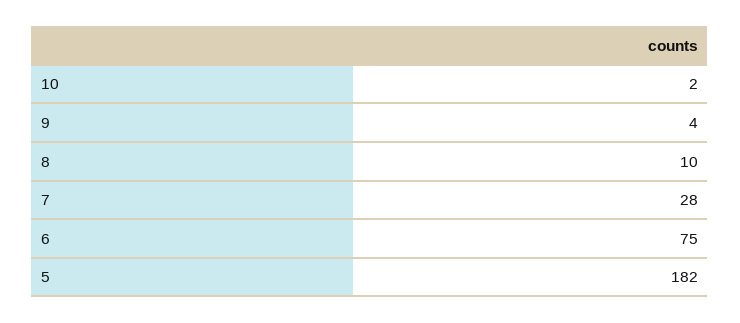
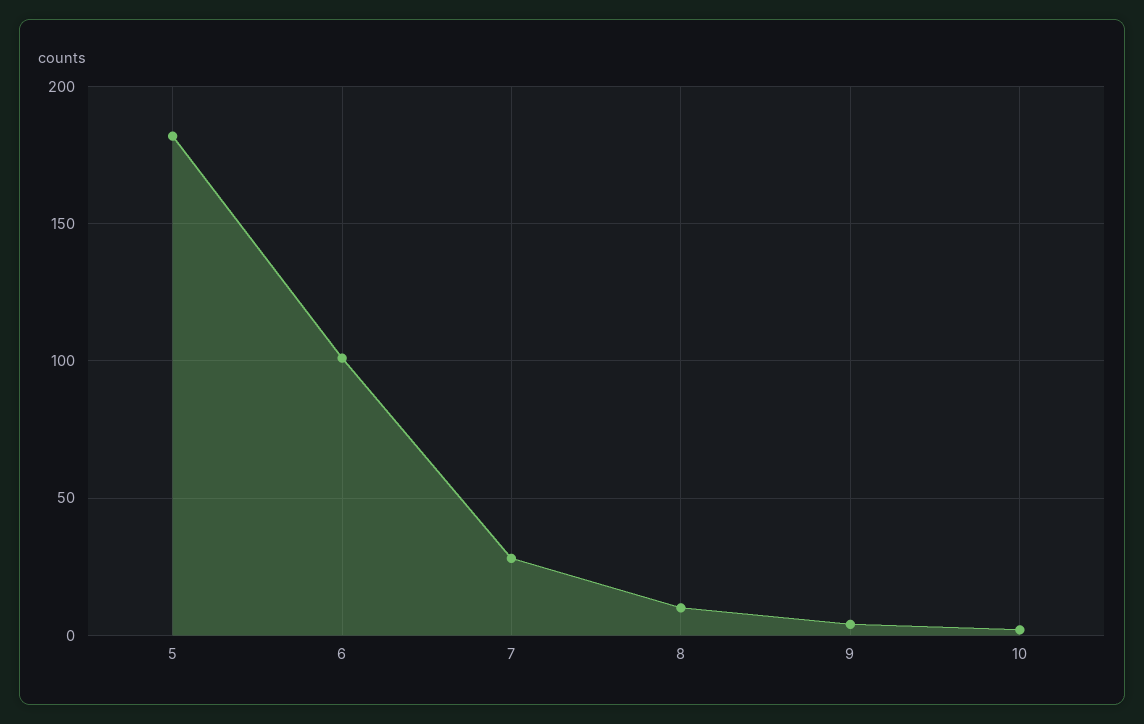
6: 75 -> 100

